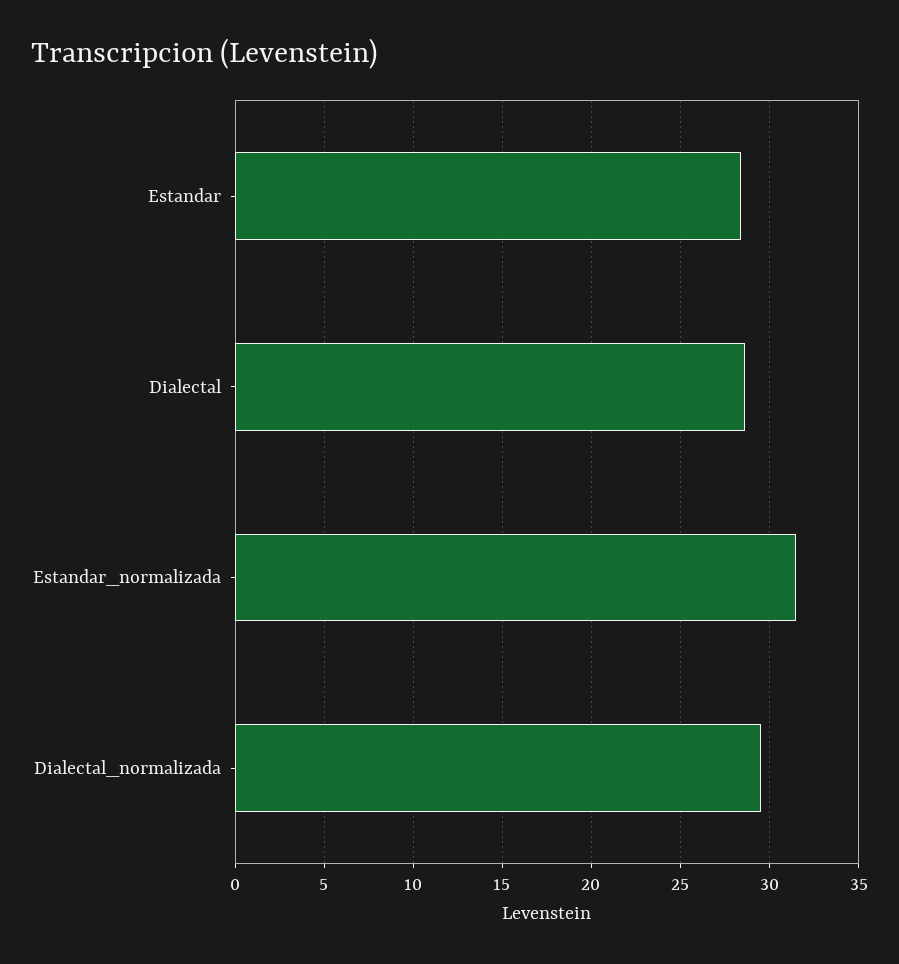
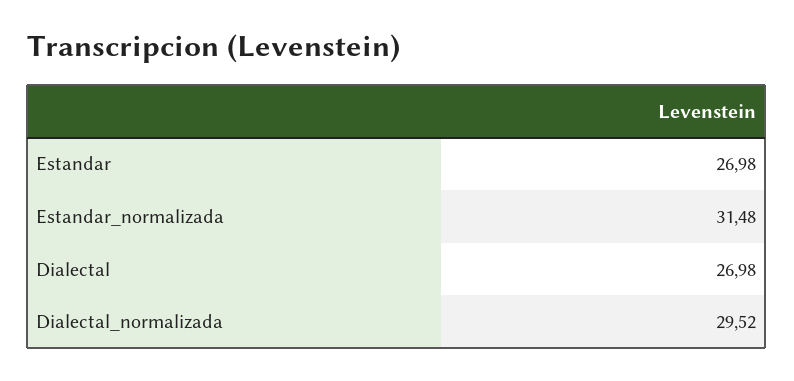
Estandar: 28.5 -> 26.98
Dialectal: 28.5 -> 26.98

